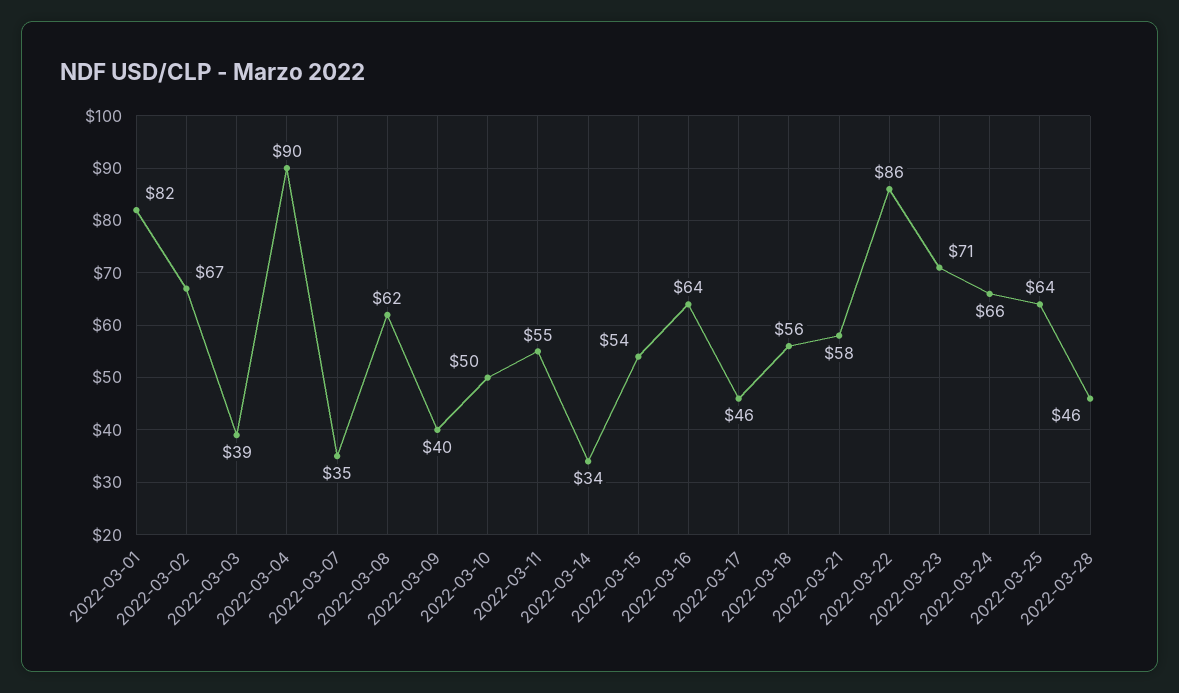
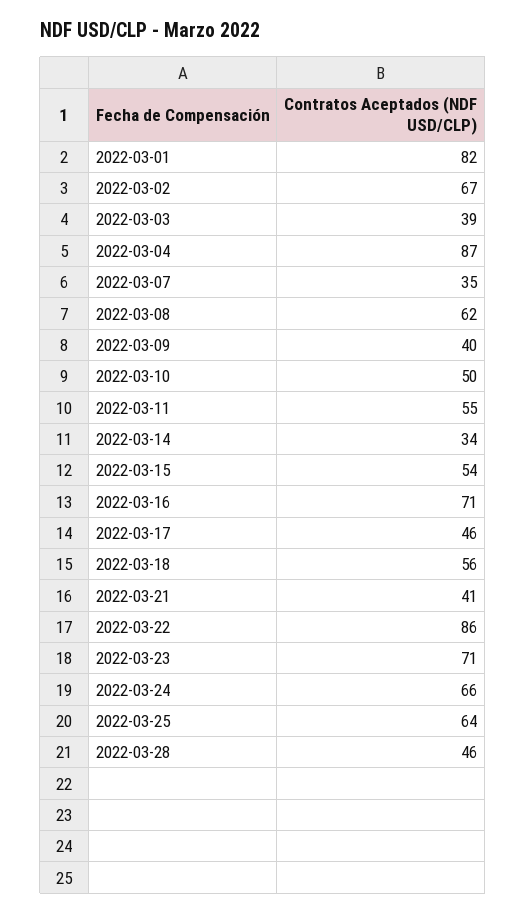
2022-03-04: 90 -> 87
2022-03-16: 64 -> 71
2022-03-21: 58 -> 41

